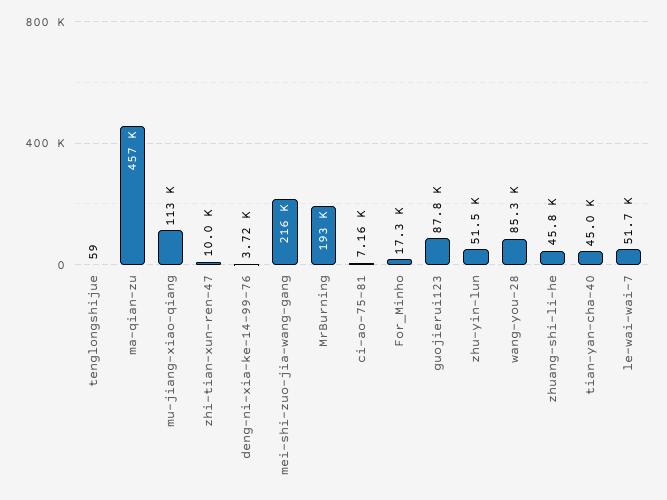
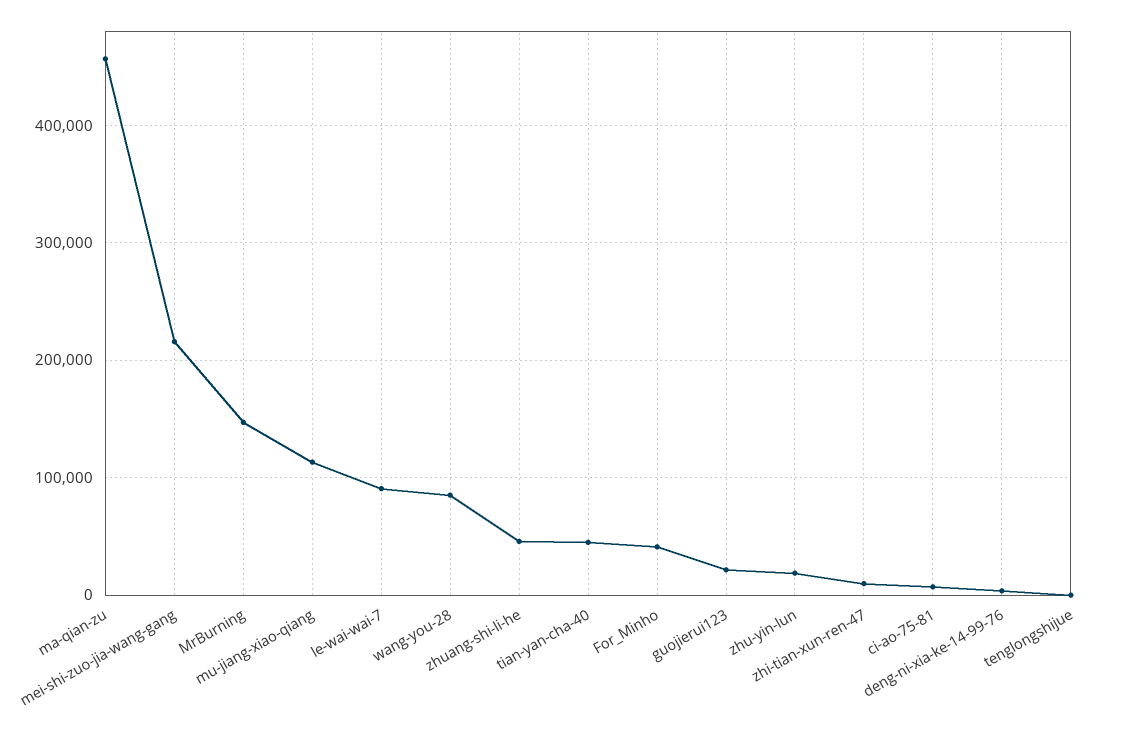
MrBurning: 193000 -> 150000
For_Minho: 17300 -> 40000
guojierui123: 87800 -> 20000
zhu-yin-lun: 51500 -> 20000
le-wai-wai-7: 51700 -> 90000

